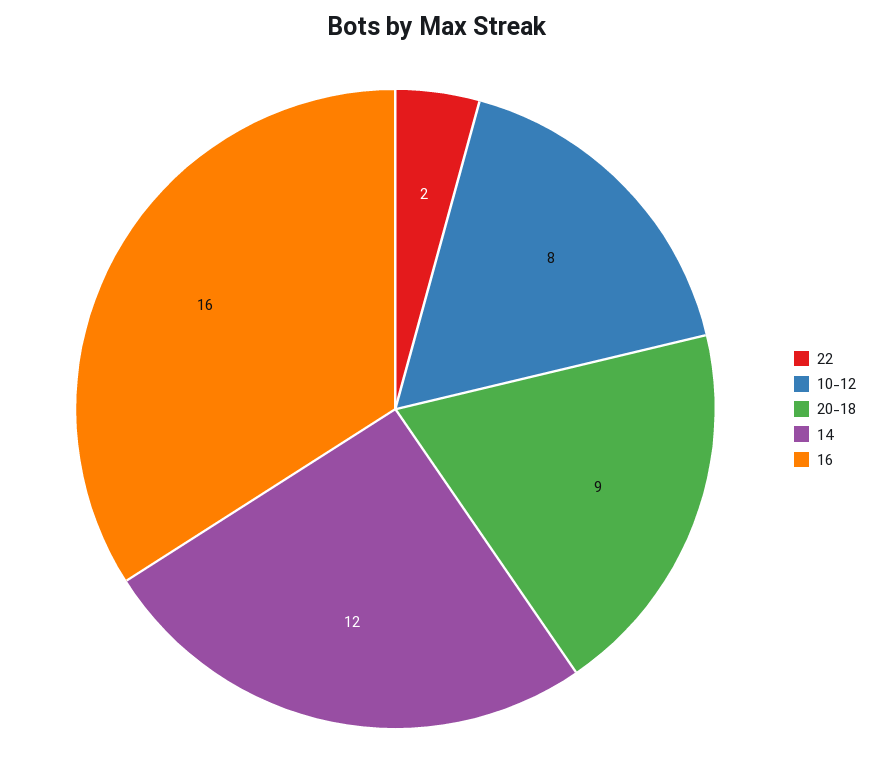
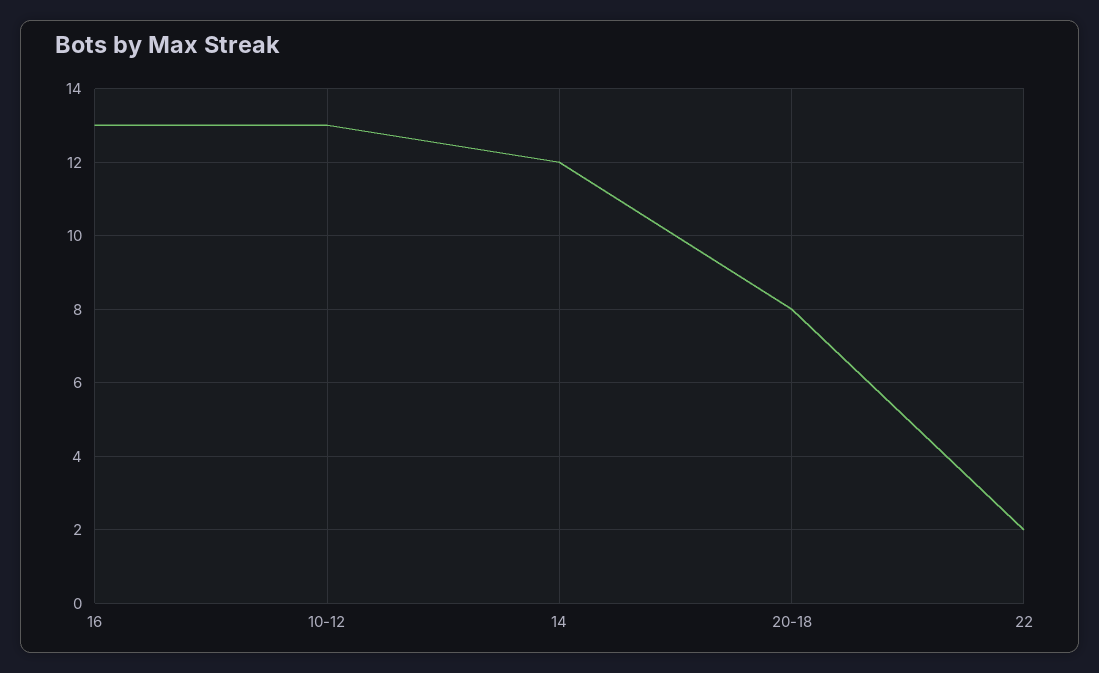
10-12: 8 -> 13
20-18: 9 -> 8
16: 16 -> 13

